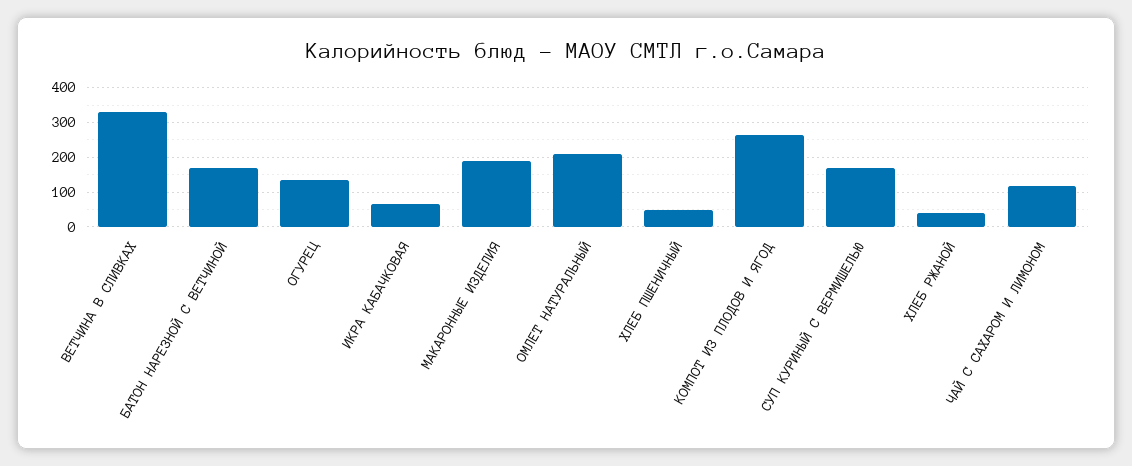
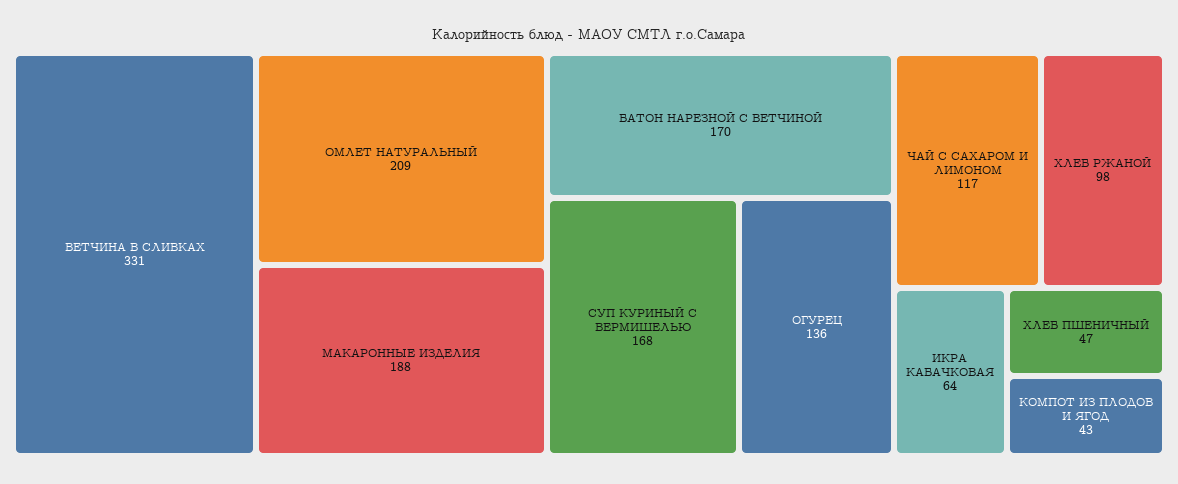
КОМПОТ ИЗ ПЛОДОВ И ЯГОД: 260 -> 43
ХЛЕБ РЖАНОЙ: 40 -> 98

